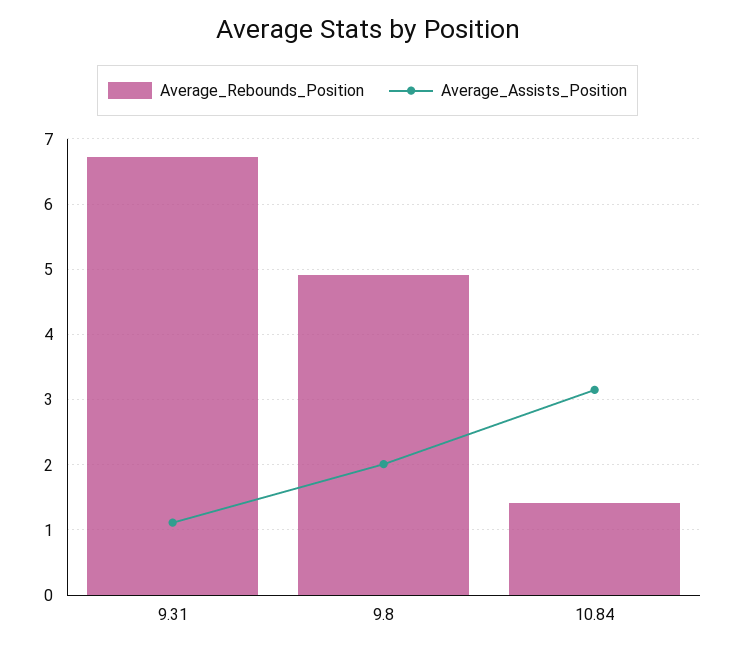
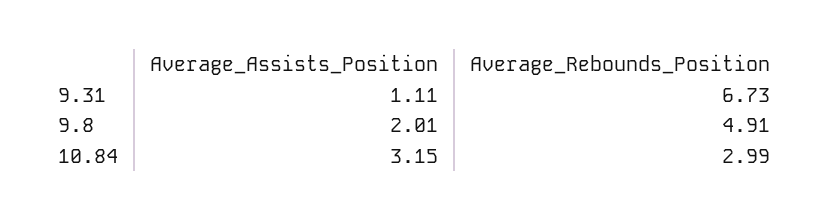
Average_Rebounds_Position, 10.84: 1.4 -> 2.99

